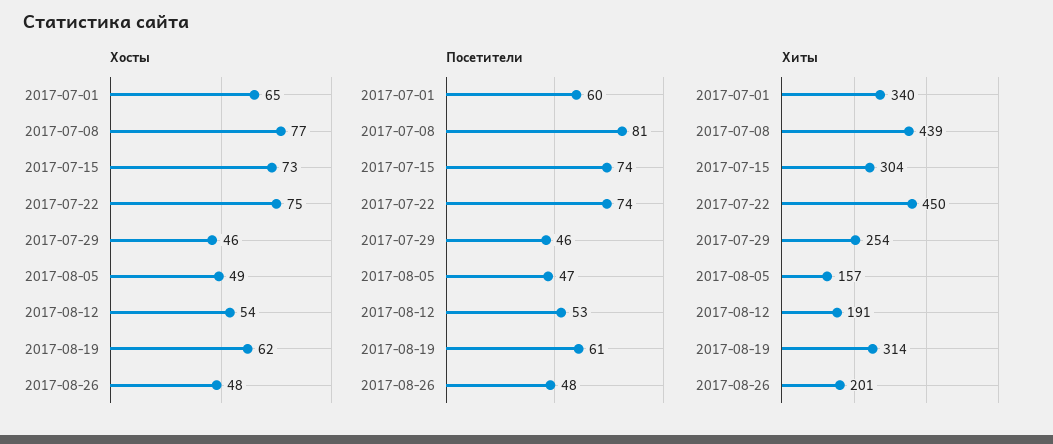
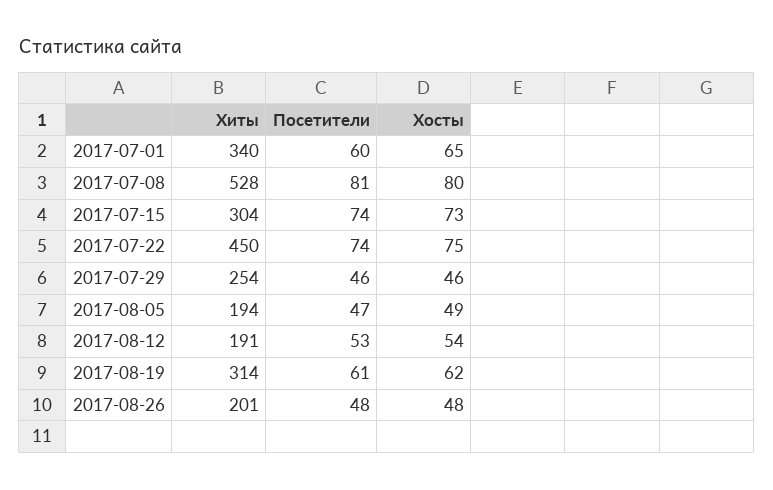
Хосты, 2017-07-08: 77 -> 80
Хиты, 2017-07-08: 439 -> 528
Хиты, 2017-08-05: 157 -> 194

